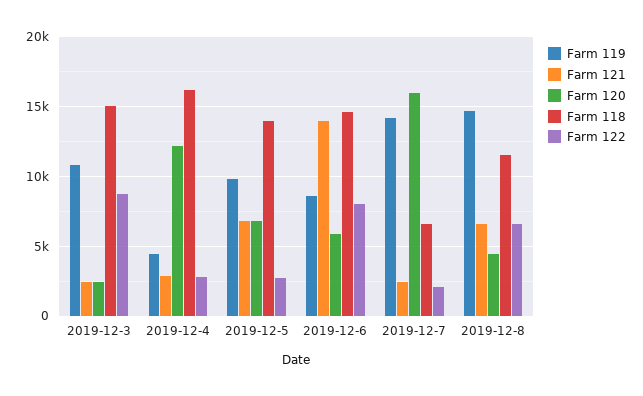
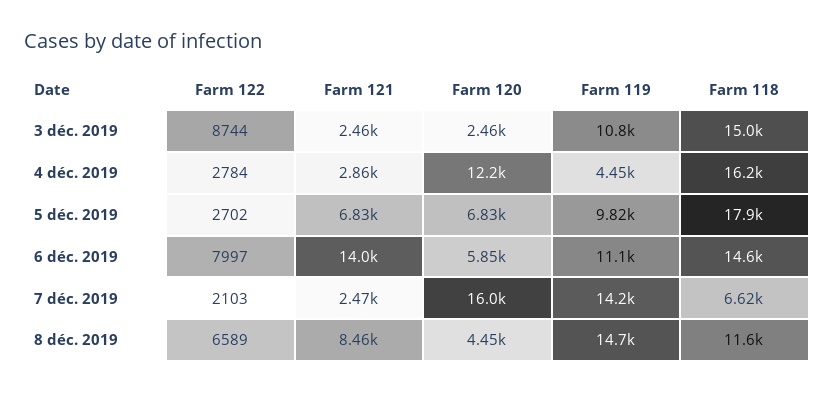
Farm 118, 2019-12-5: 14000 -> 17900
Farm 119, 2019-12-6: 8500 -> 11100
Farm 121, 2019-12-8: 6500 -> 8460

